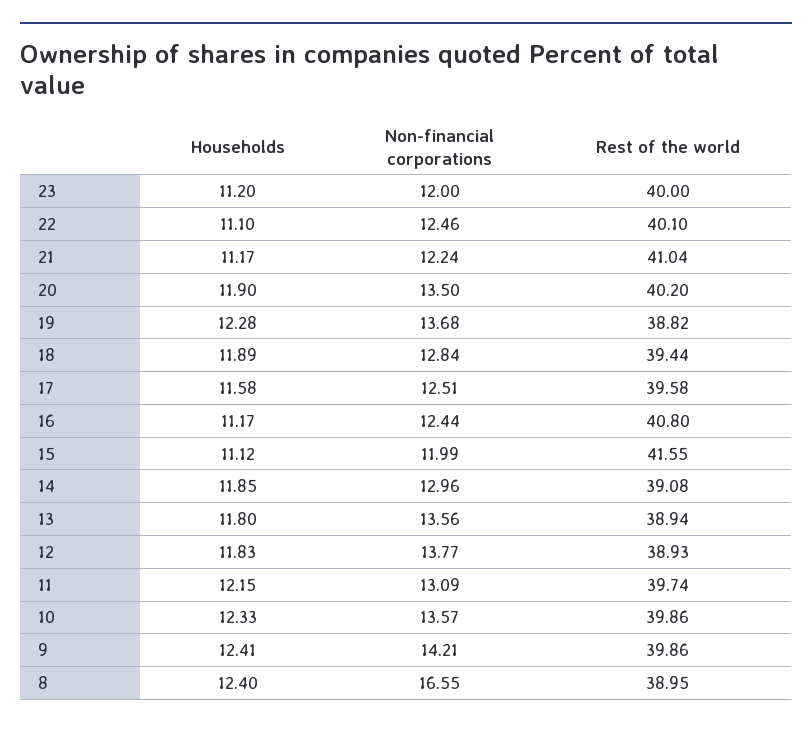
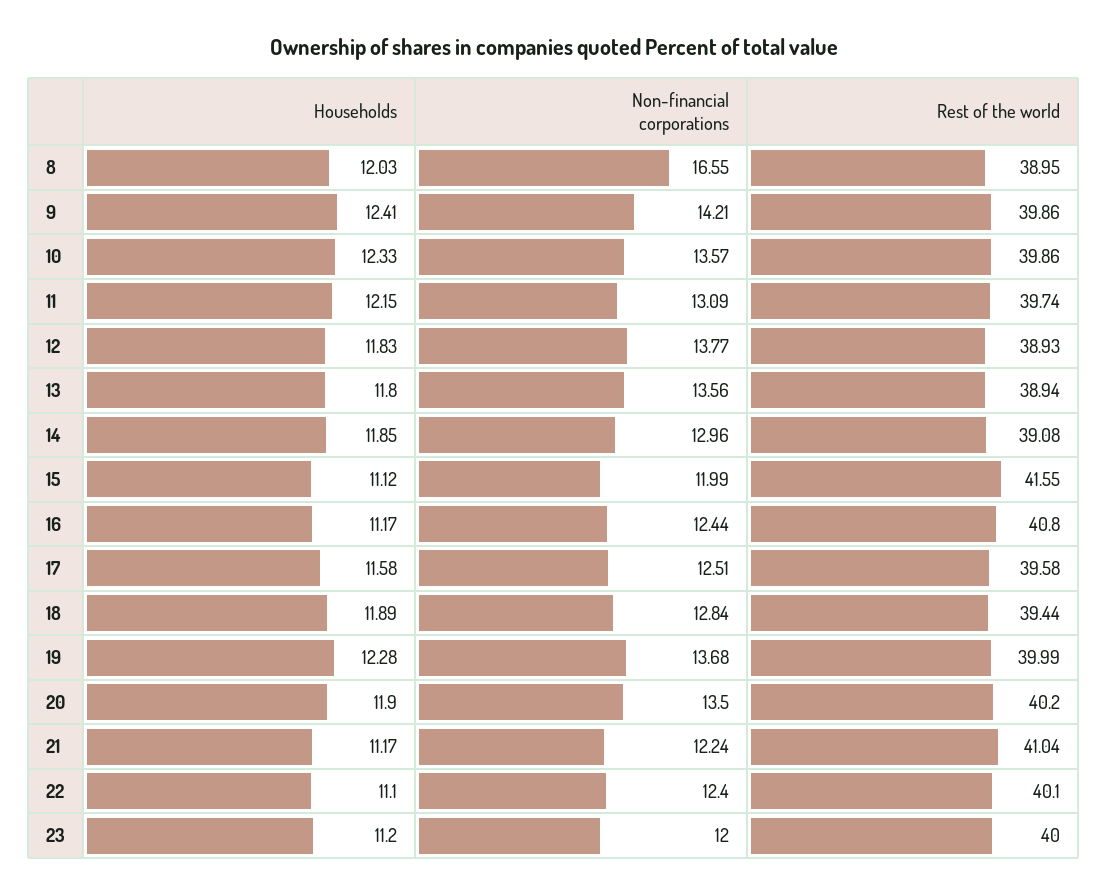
Non-financial corporations, 22: 12.46 -> 12.4
Rest of the world, 19: 38.82 -> 39.99
Households, 8: 12.4 -> 12.03

